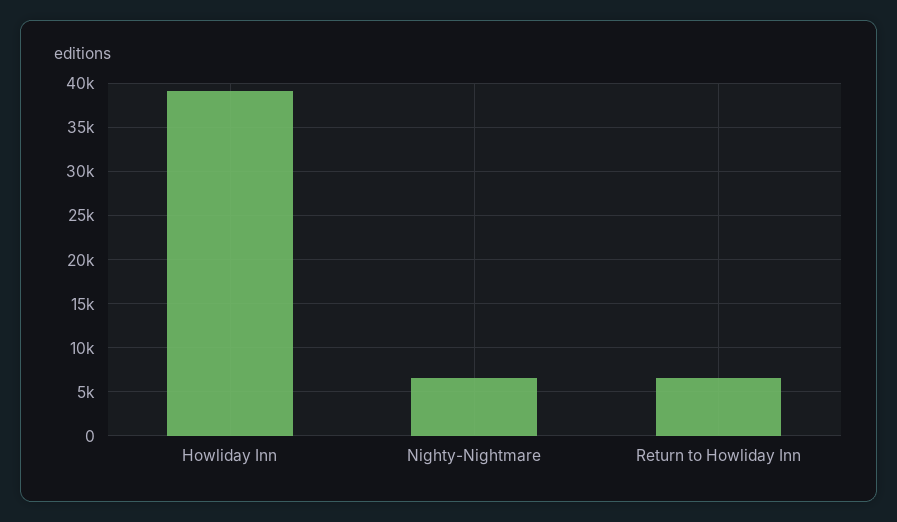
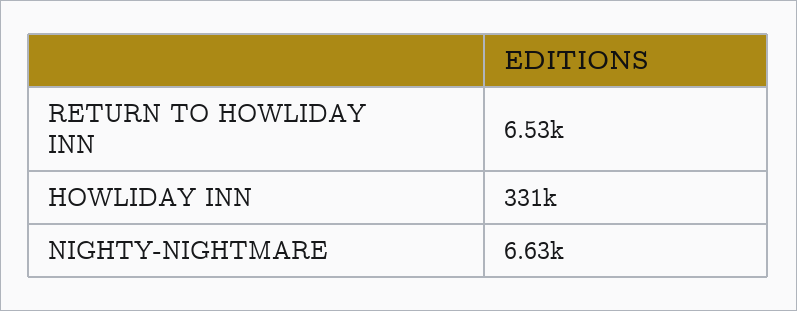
Howliday Inn: 39000 -> 331000

